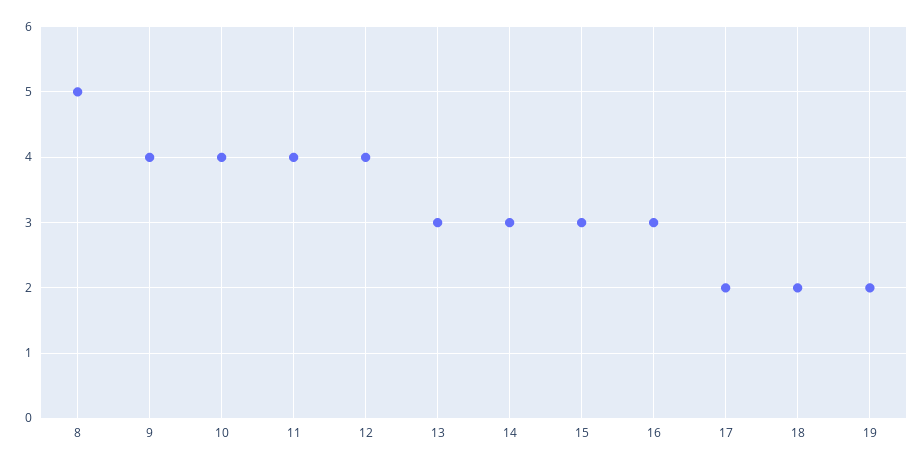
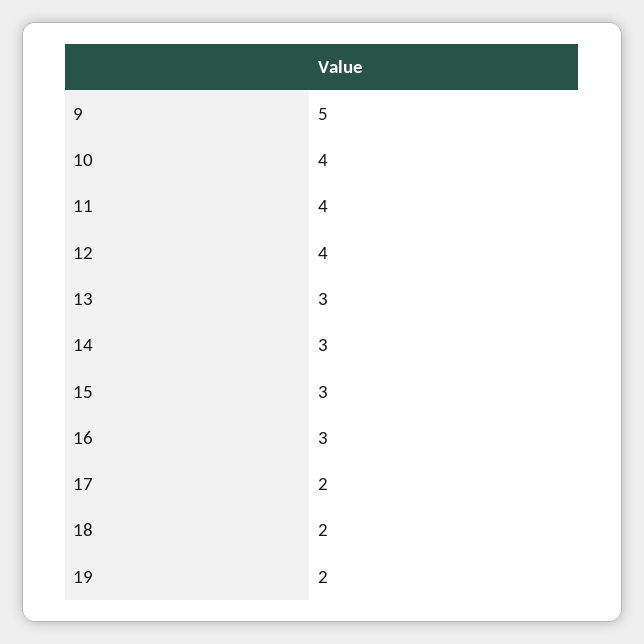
8: 5 -> none
9: 4 -> 5

